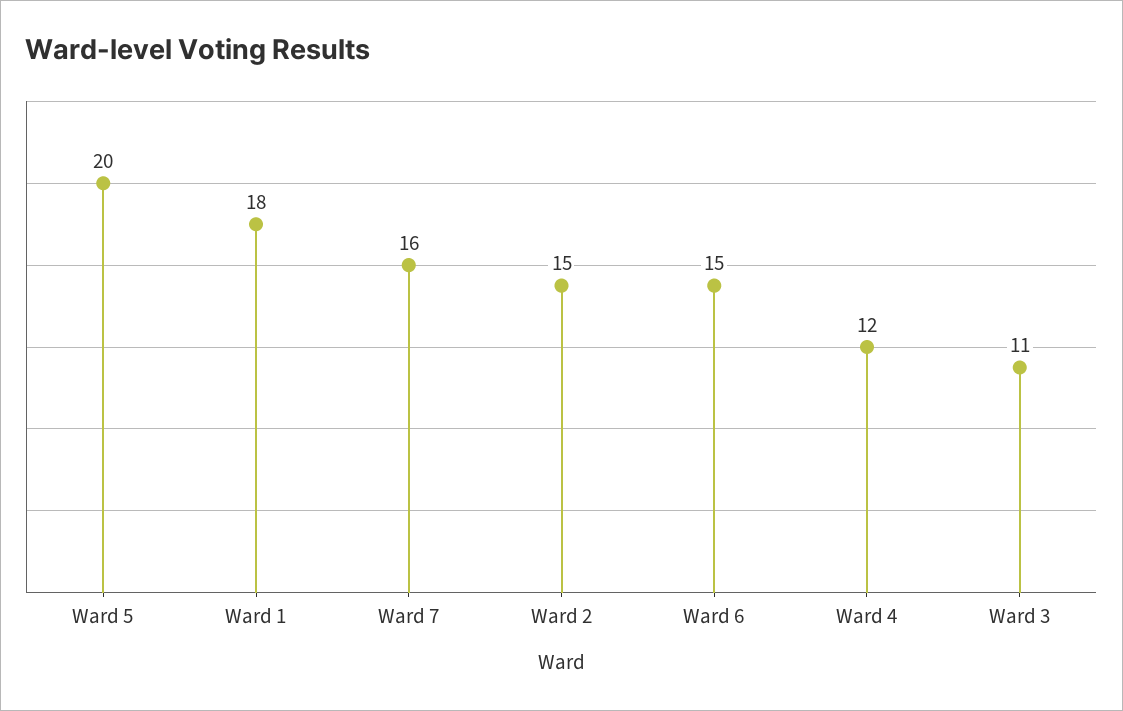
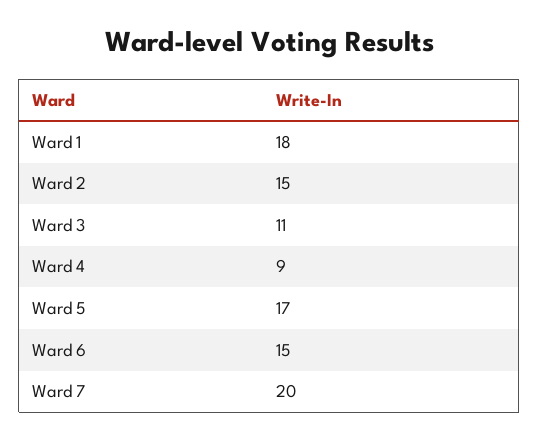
Ward 5: 20 -> 17
Ward 7: 16 -> 20
Ward 4: 12 -> 9

